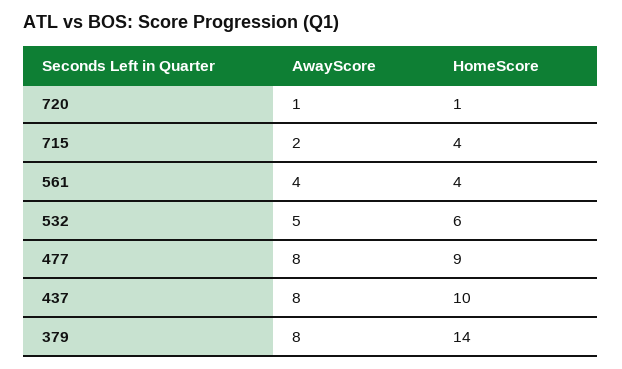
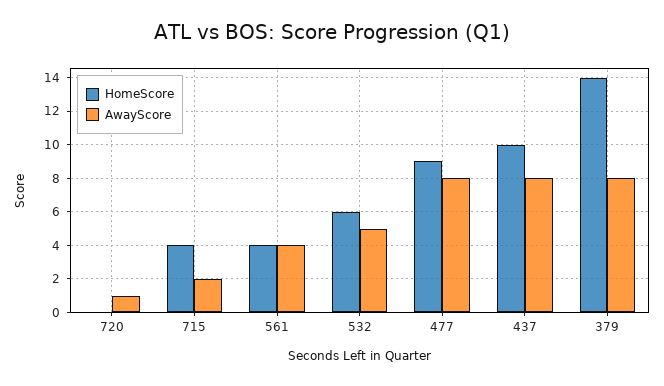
HomeScore, 720: 1 -> 0

